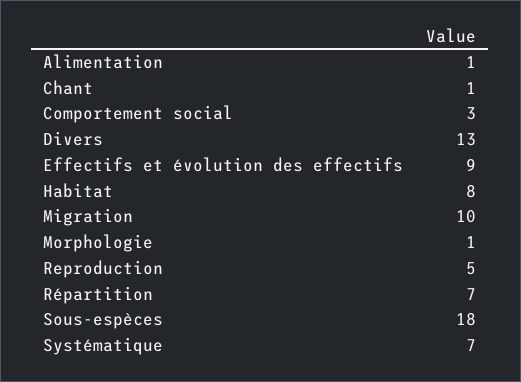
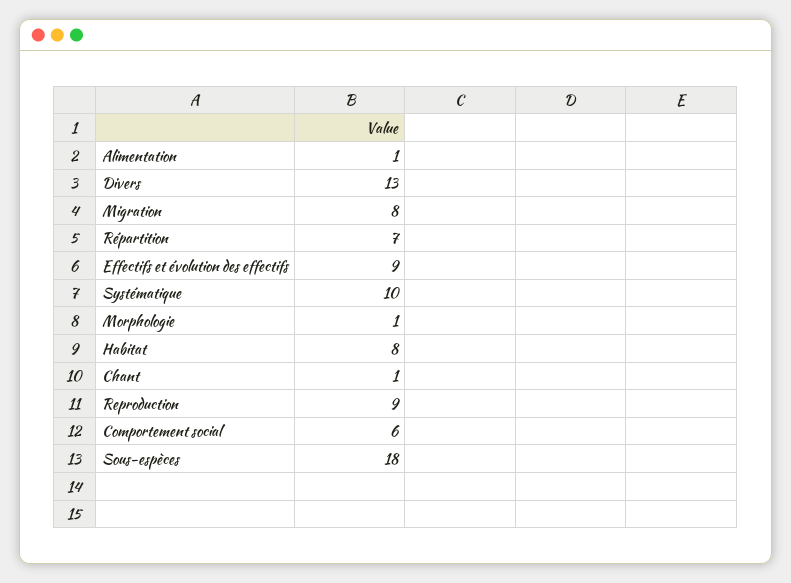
Comportement social: 3 -> 6
Migration: 10 -> 8
Reproduction: 5 -> 9
Systématique: 7 -> 10

